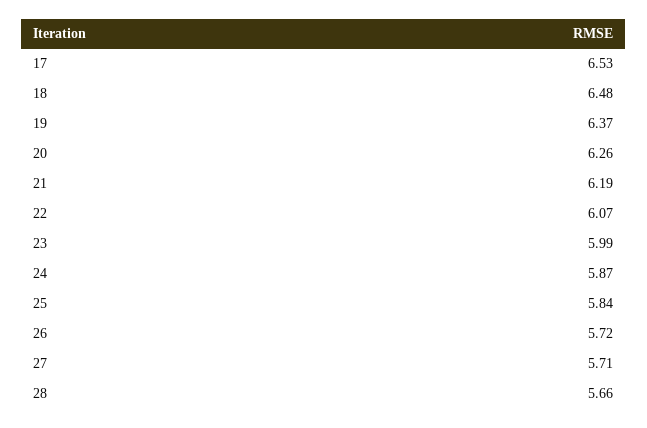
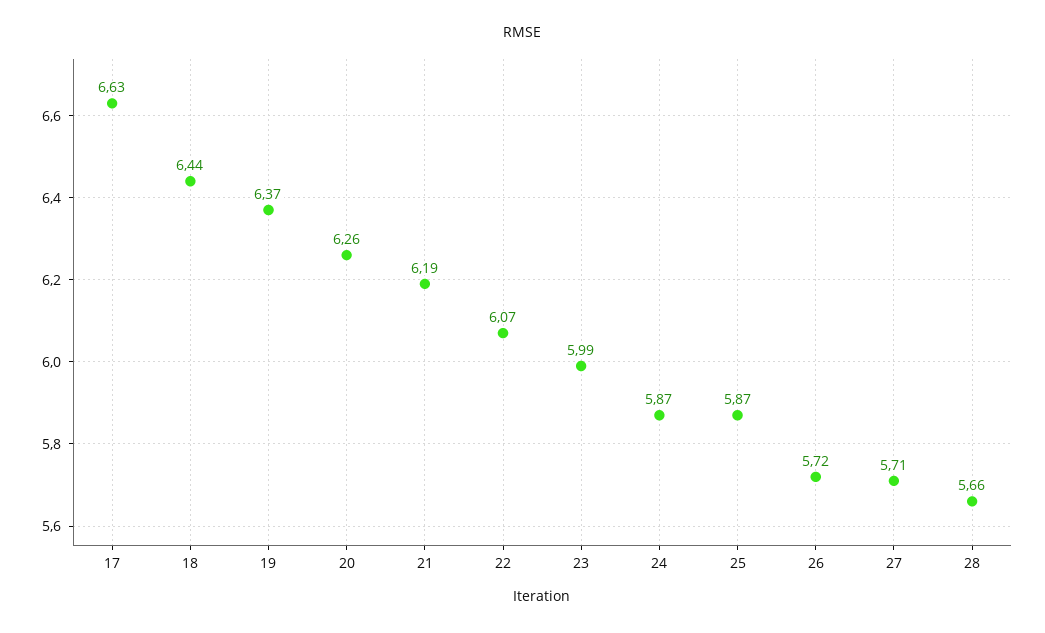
17: 6.53 -> 6.63
18: 6.48 -> 6.44
25: 5.84 -> 5.87

